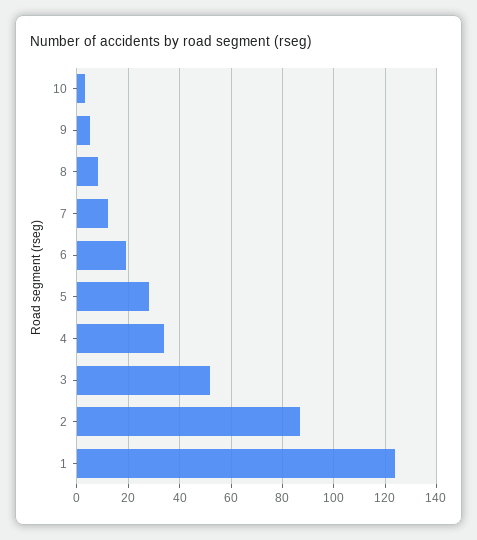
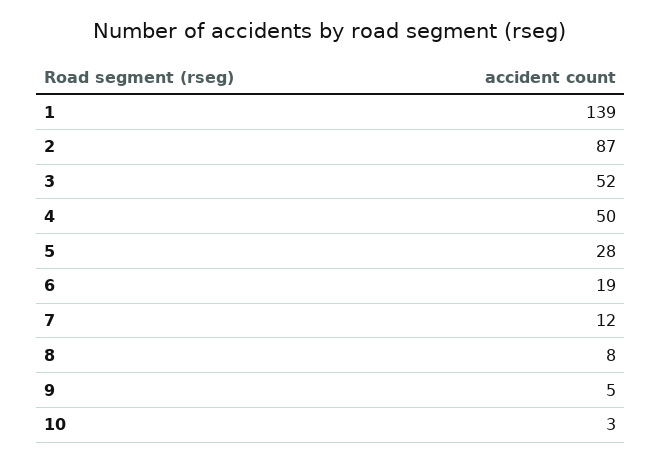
4: 35 -> 50
1: 125 -> 139

